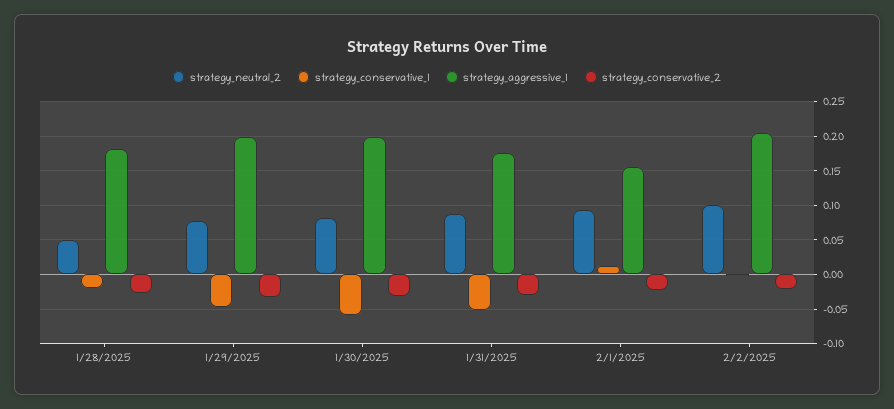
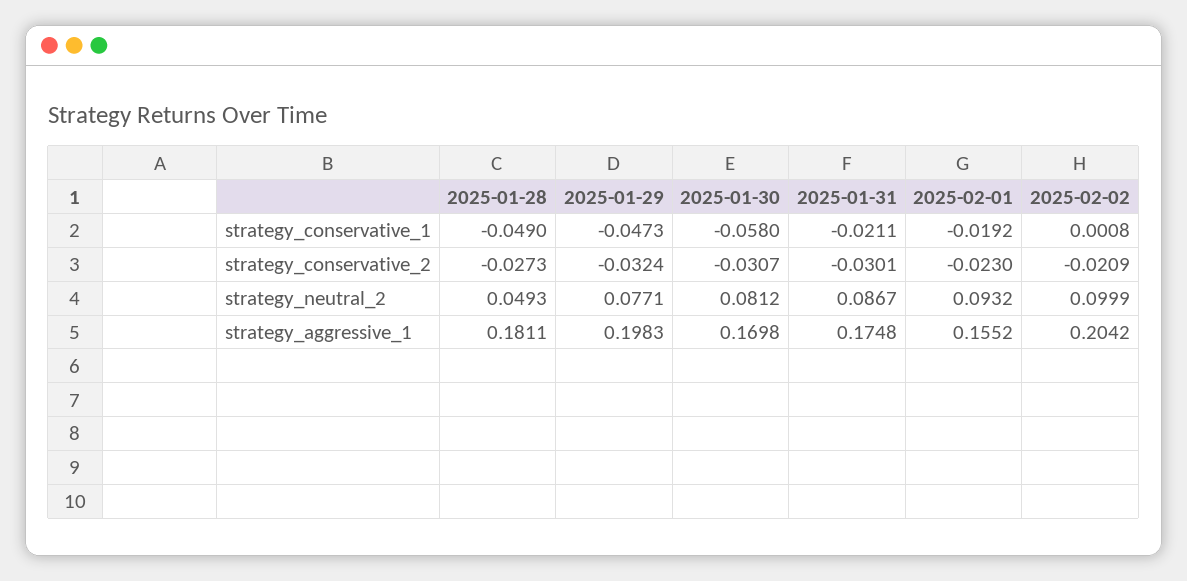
strategy_conservative_1, 1/28/2025: -0.02 -> -0.049
strategy_aggressive_1, 1/30/2025: 0.2 -> 0.1698
strategy_conservative_1, 1/31/2025: -0.05 -> -0.0211
strategy_conservative_1, 2/1/2025: 0.01 -> -0.0192

